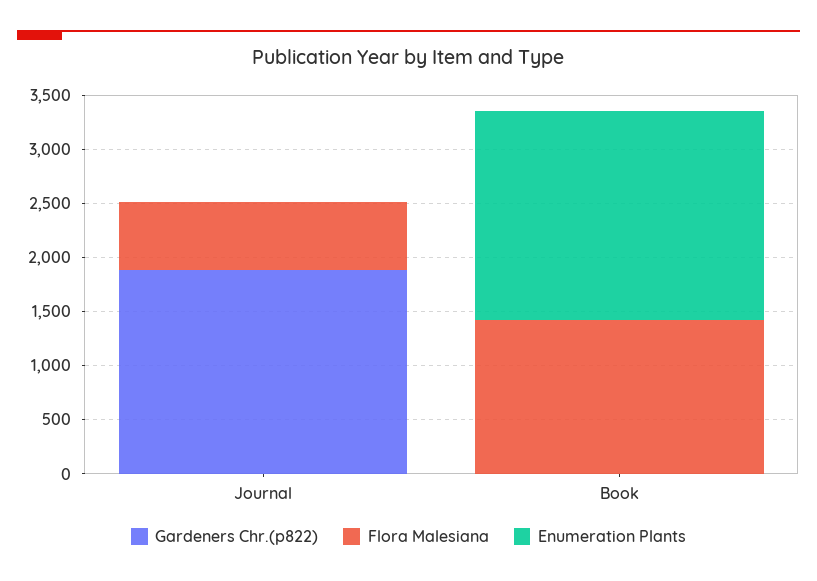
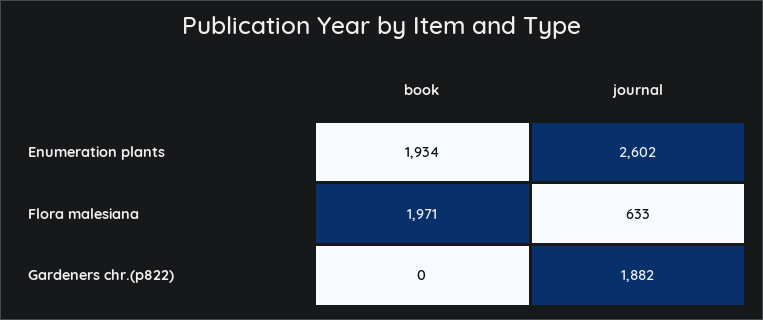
Enumeration Plants, Journal: 0 -> 2602
Flora Malesiana, Book: 1400 -> 1971

